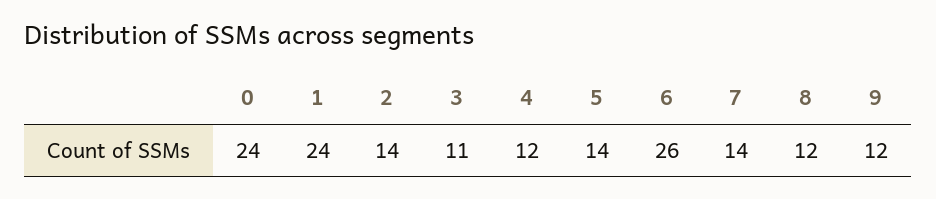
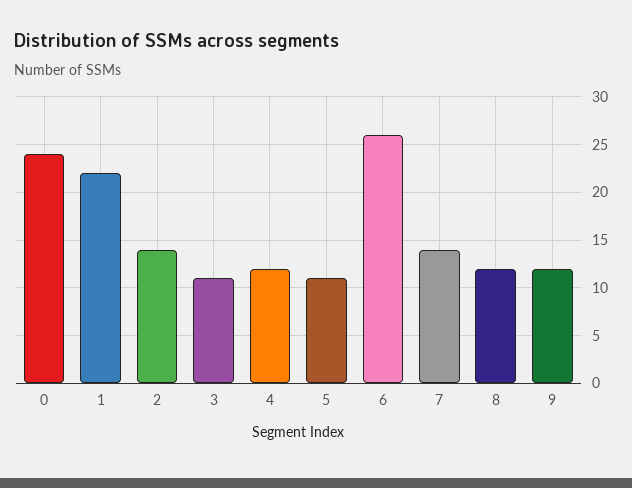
1: 24 -> 22
5: 14 -> 11

